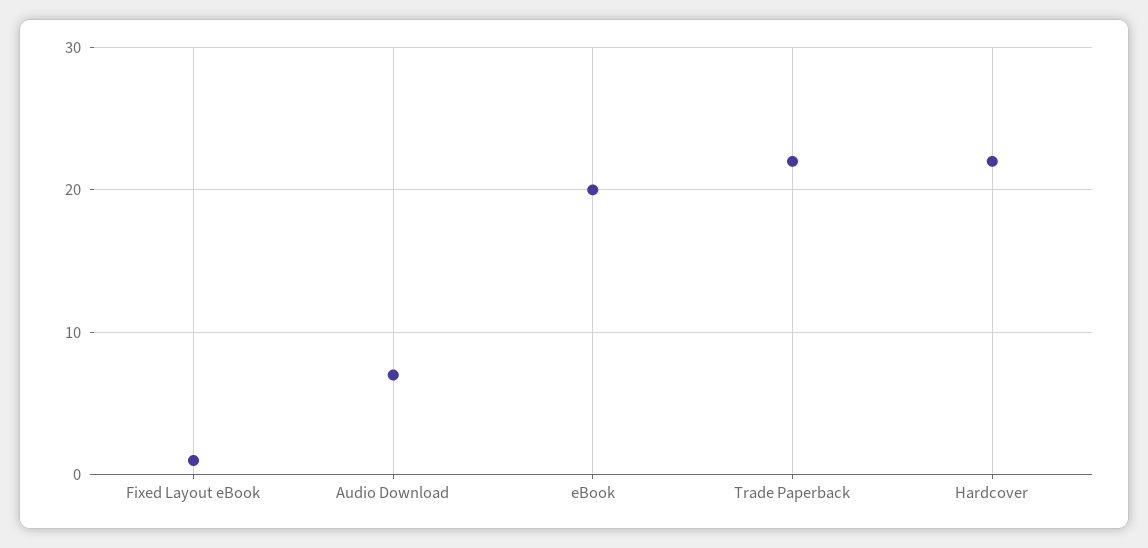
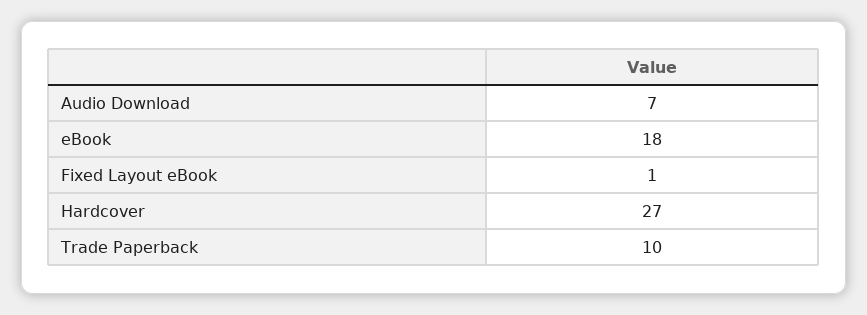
eBook: 20 -> 18
Trade Paperback: 22 -> 10
Hardcover: 22 -> 27

